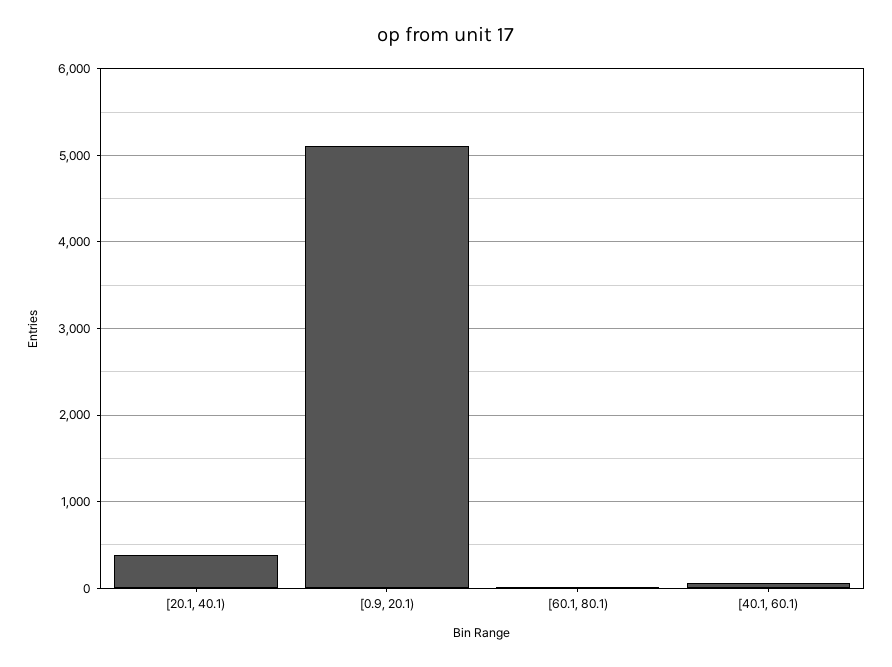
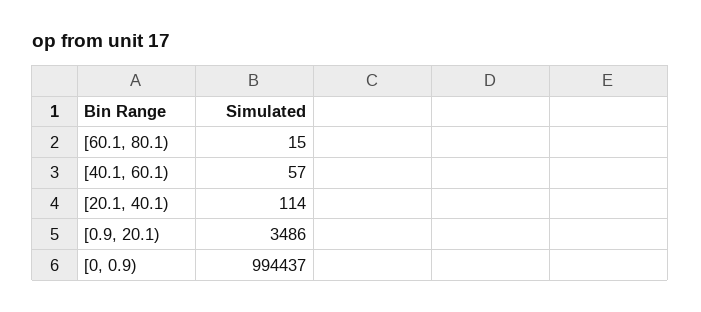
[20.1, 40.1): 400 -> 114
[0.9, 20.1): 5100 -> 3486
[0, 0.9): none -> 994437

